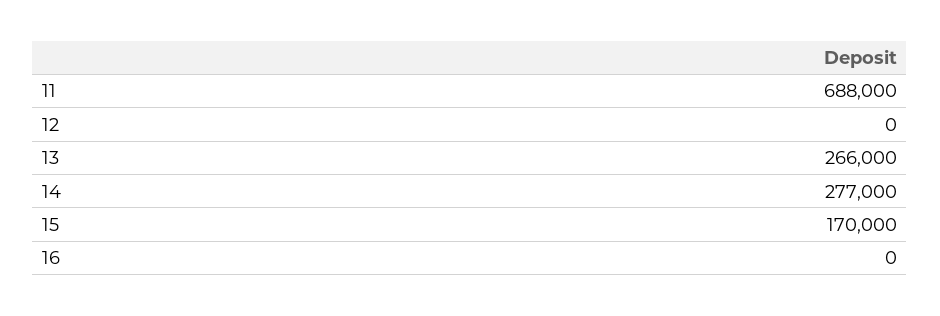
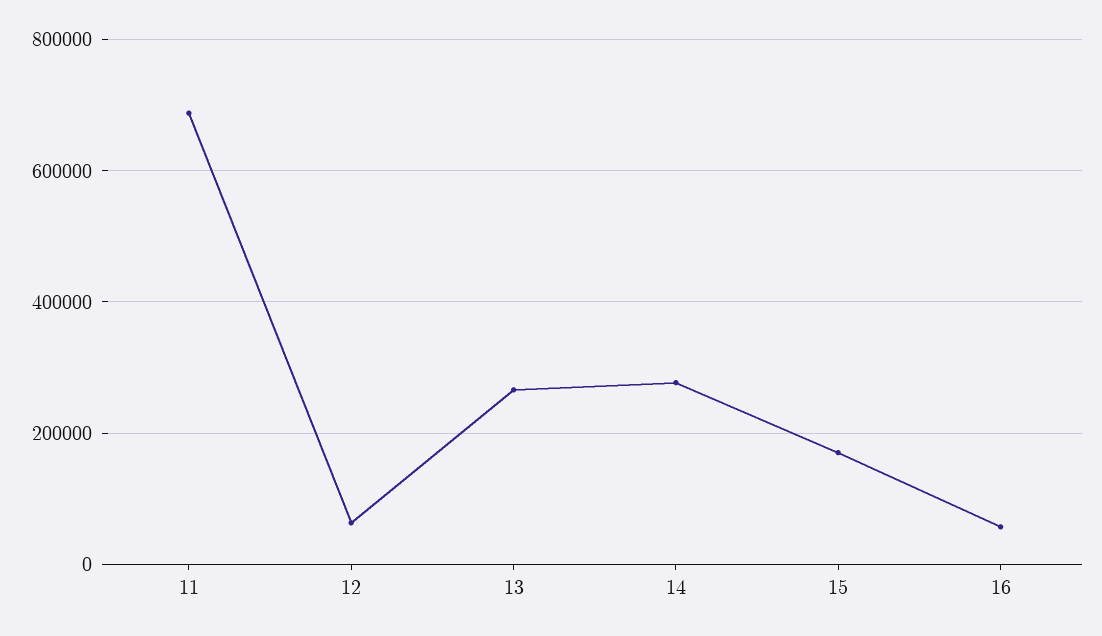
12: 0 -> 60000
16: 0 -> 60000

